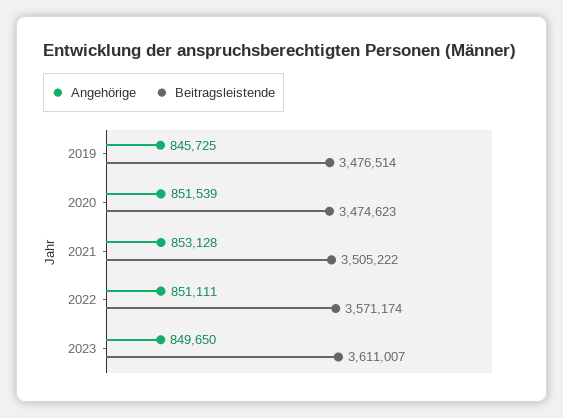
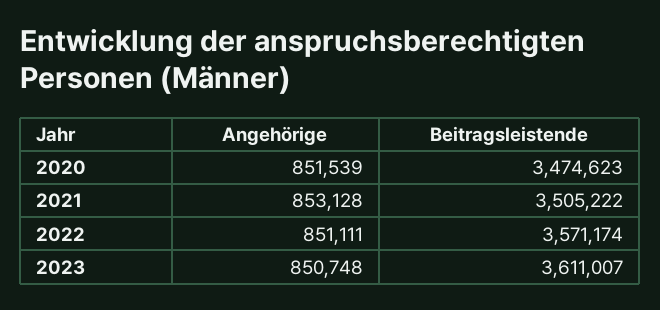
Angehörige, 2019: 845725 -> none
Beitragsleistende, 2019: 3476514 -> none
Angehörige, 2023: 849650 -> 850748

